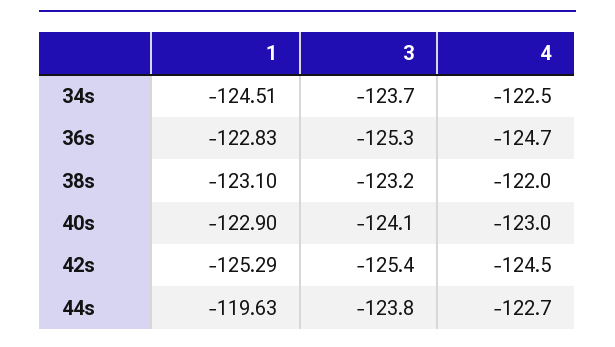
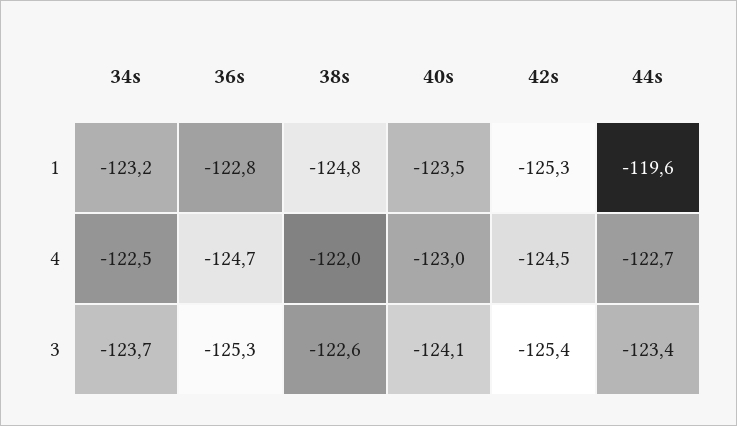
1, 34s: -124.51 -> -123.2
1, 38s: -123.1 -> -124.8
3, 38s: -123.2 -> -122.6
1, 40s: -122.9 -> -123.5
3, 44s: -123.8 -> -123.4

